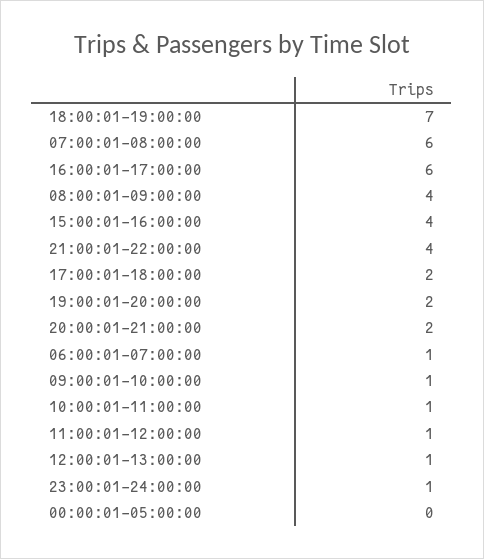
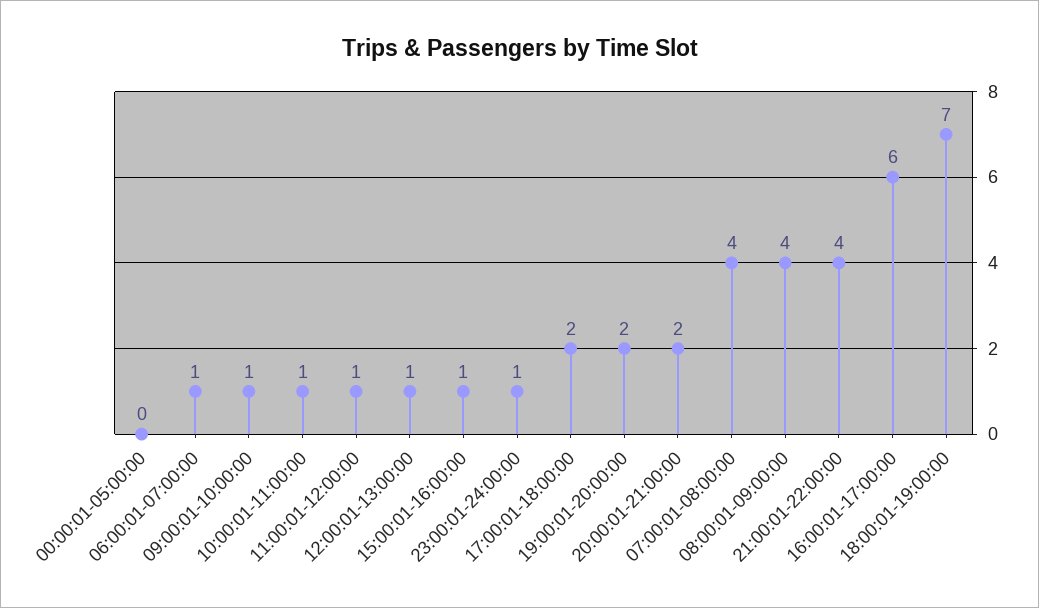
07:00:01-08:00:00: 6 -> 4
15:00:01-16:00:00: 4 -> 1

